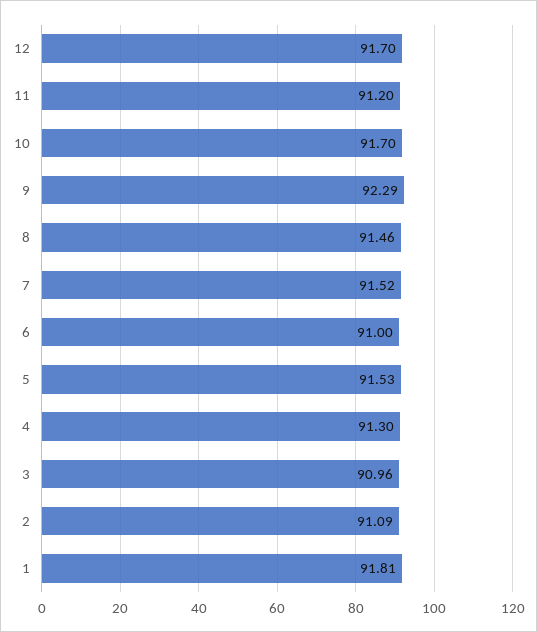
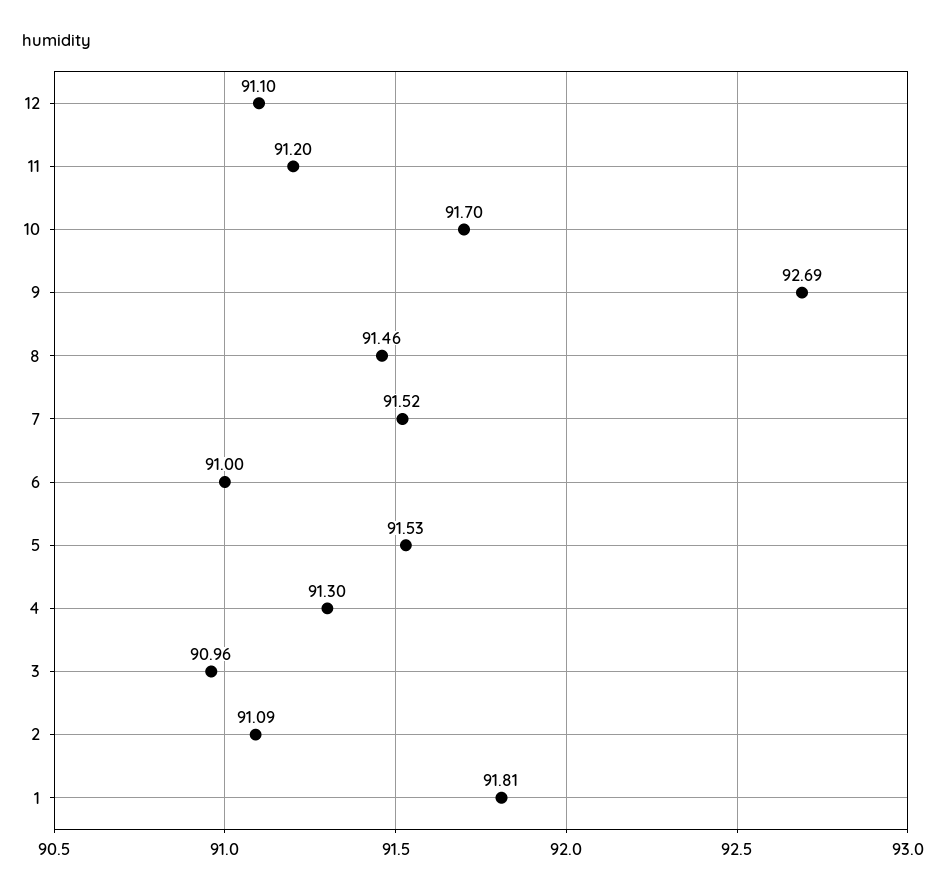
12: 91.7 -> 91.1
9: 92.29 -> 92.69

